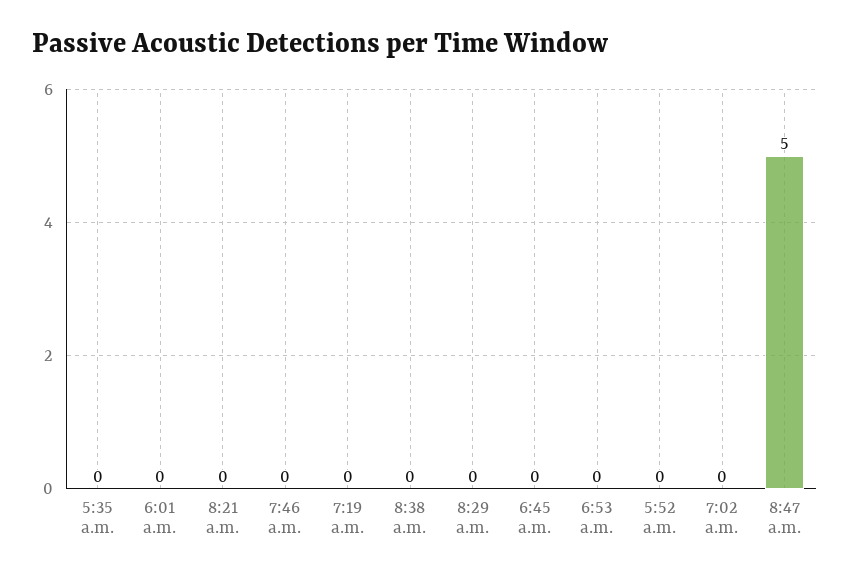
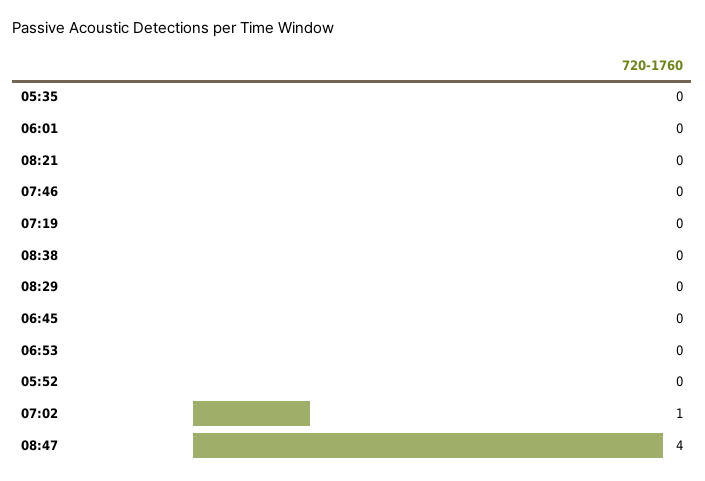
7:02 a.m.: 0 -> 1
8:47 a.m.: 5 -> 4

